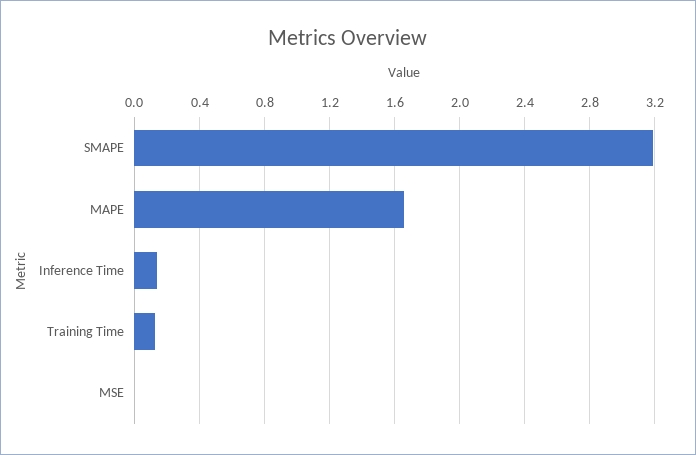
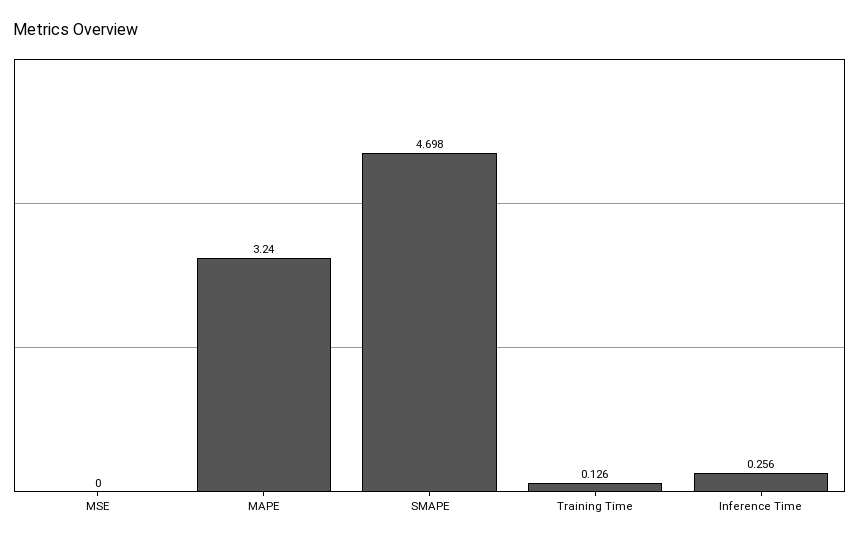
SMAPE: 3.2 -> 4.698
MAPE: 1.65 -> 3.24
Inference Time: 0.15 -> 0.256

